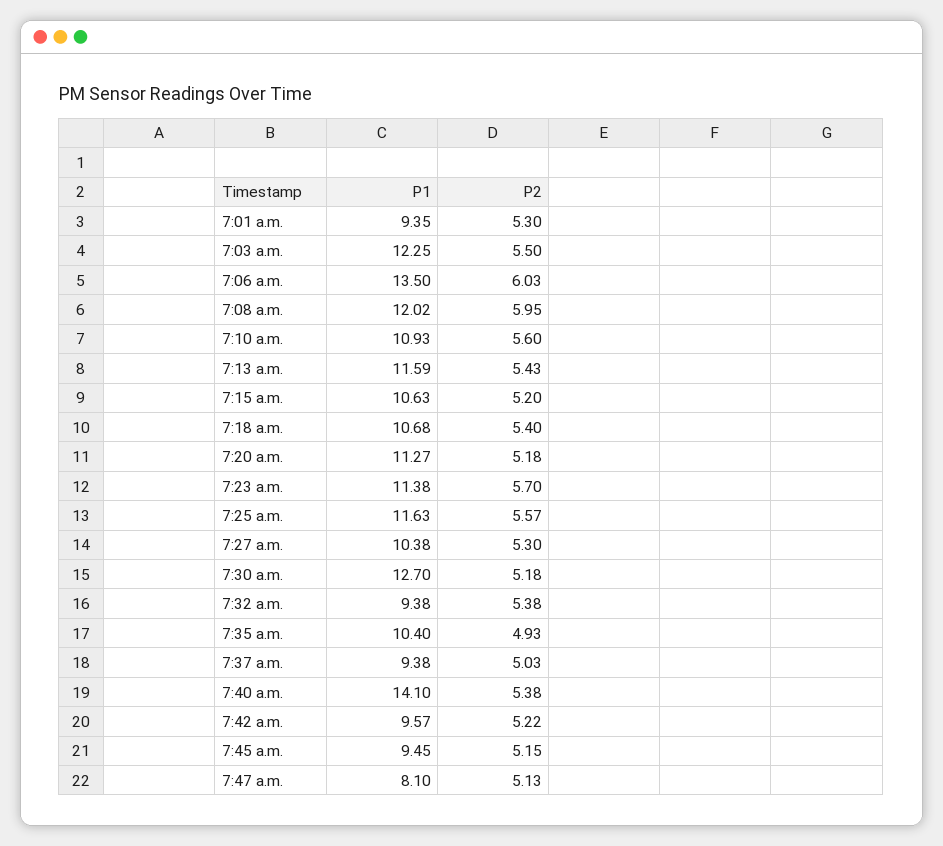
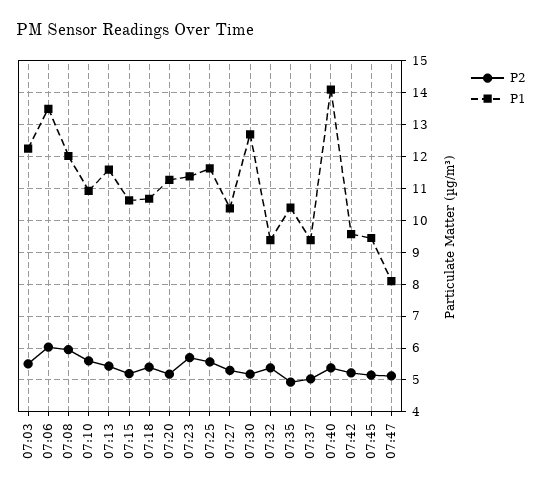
P1, 7:01 a.m.: 9.35 -> none
P2, 7:01 a.m.: 5.3 -> none

